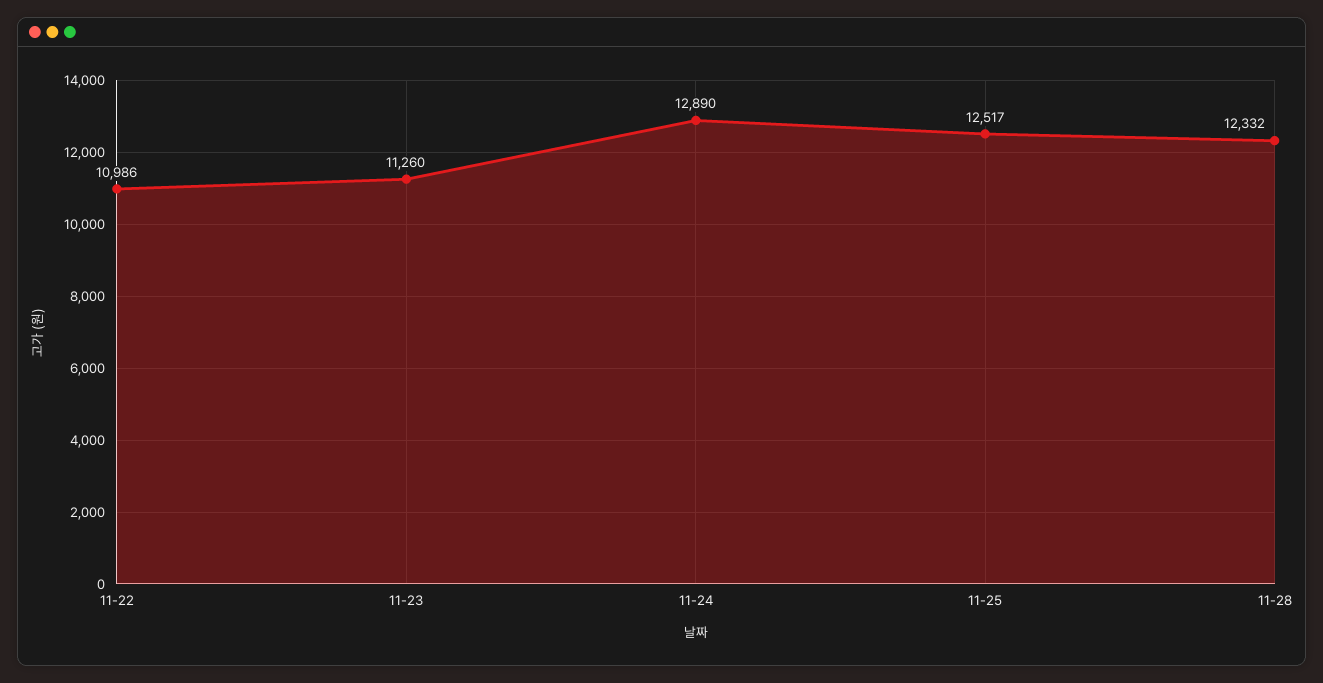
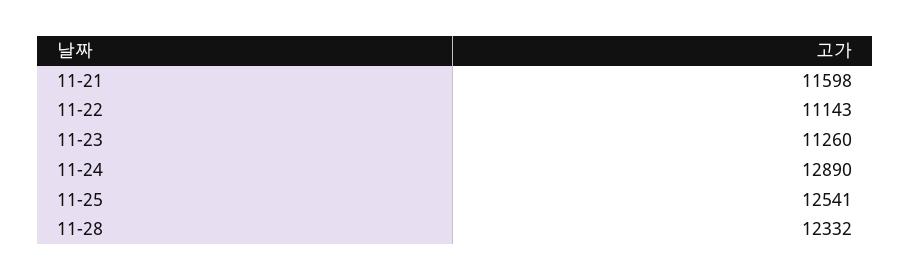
11-22: 10986 -> 11143
11-25: 12517 -> 12541
11-21: none -> 11598

